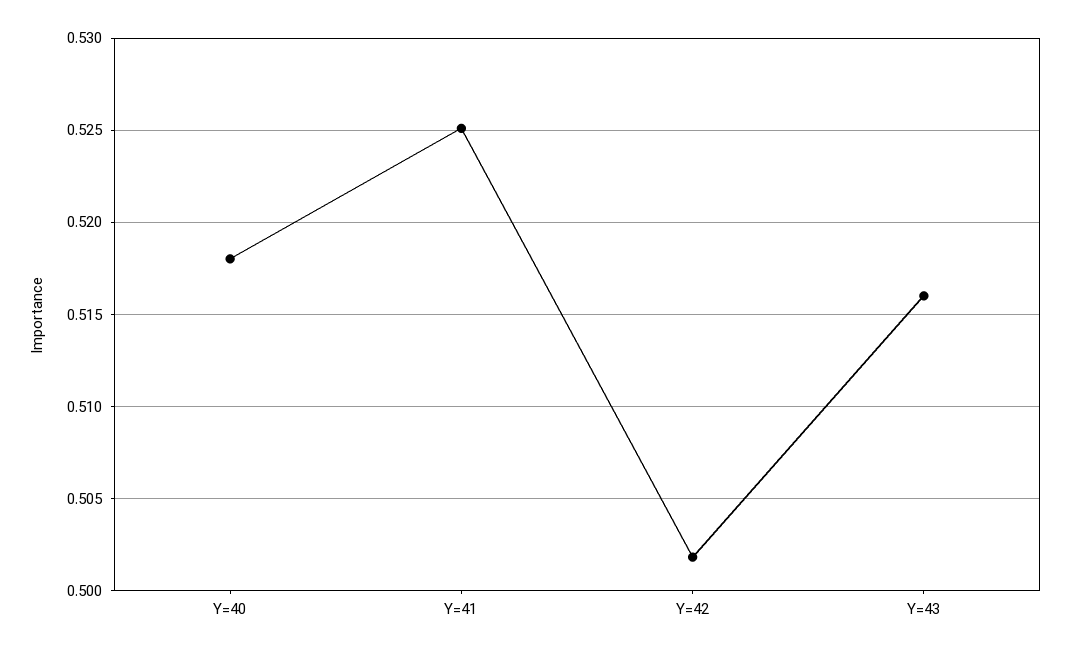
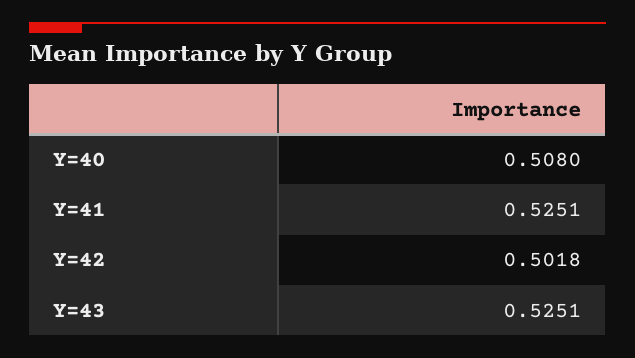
Y=40: 0.518 -> 0.508
Y=43: 0.516 -> 0.5251

